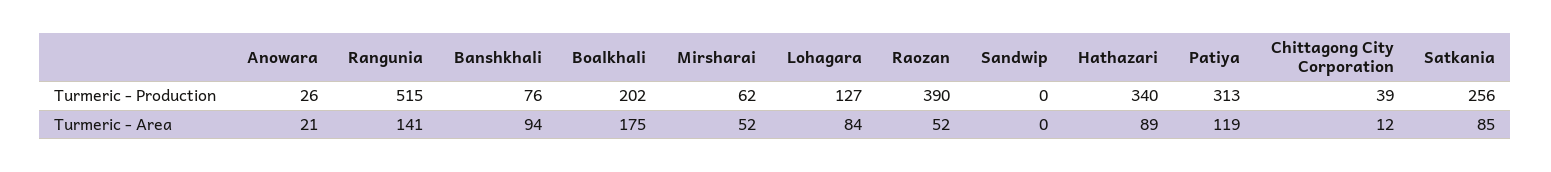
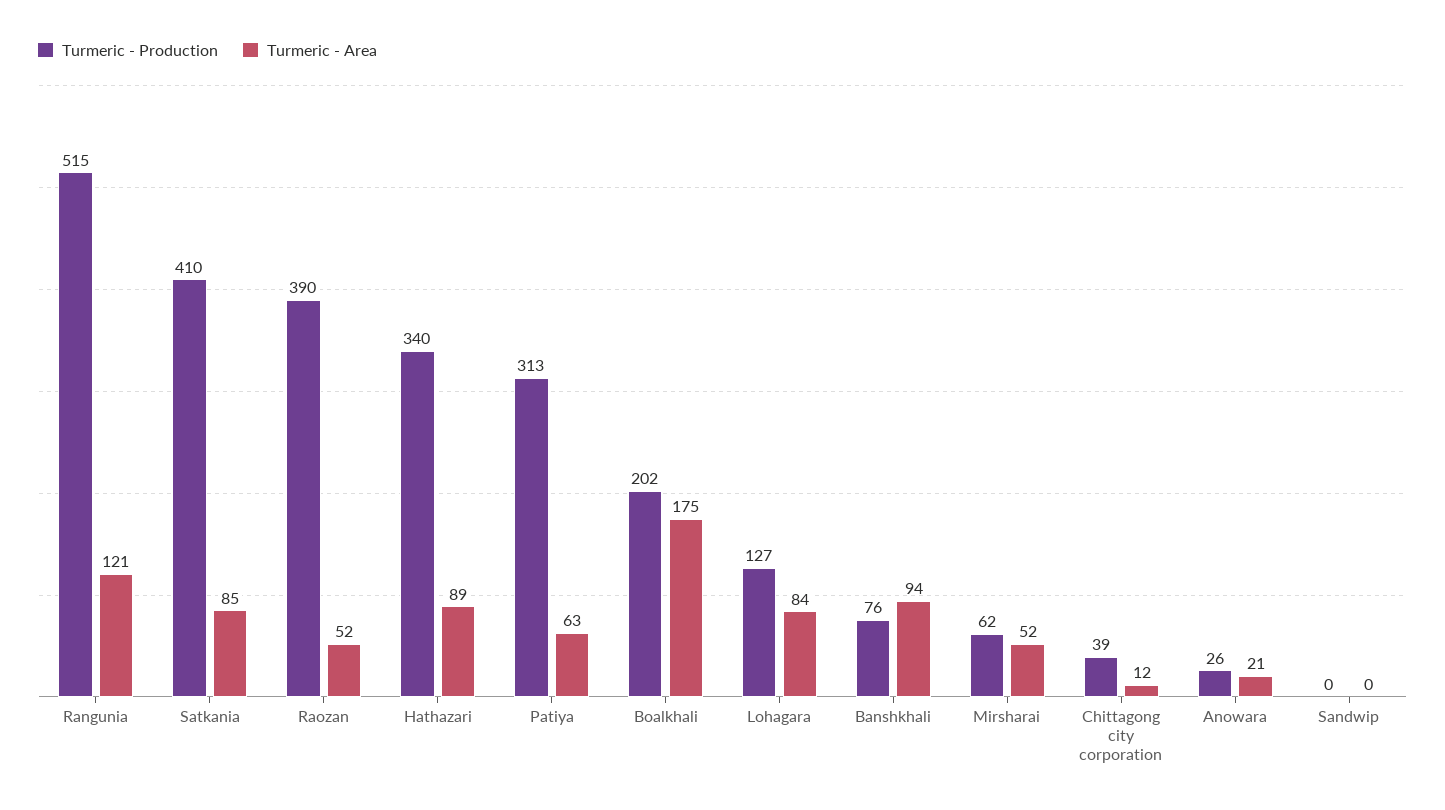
Turmeric - Production, Satkania: 256 -> 410
Turmeric - Area, Rangunia: 141 -> 121
Turmeric - Area, Patiya: 119 -> 63

